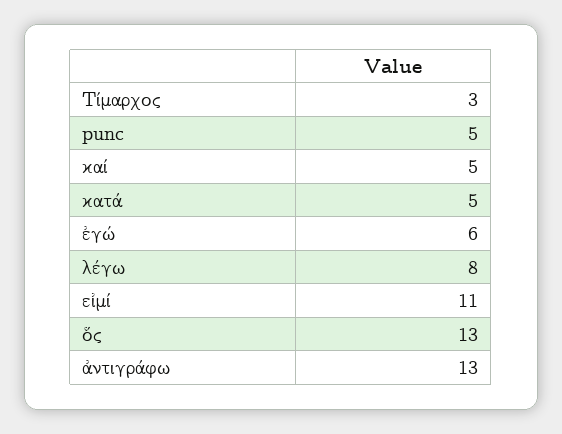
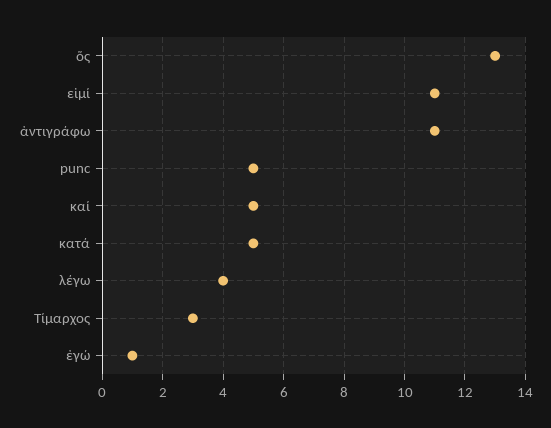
ἐγώ: 6 -> 1
λέγω: 8 -> 4
ἀντιγράφω: 13 -> 11

